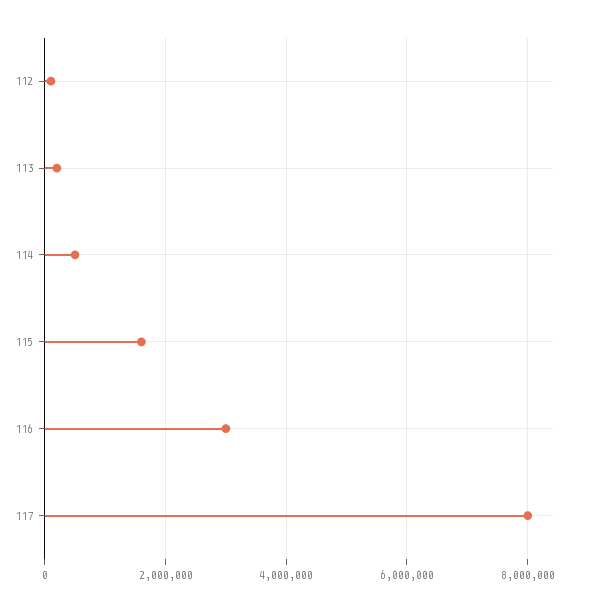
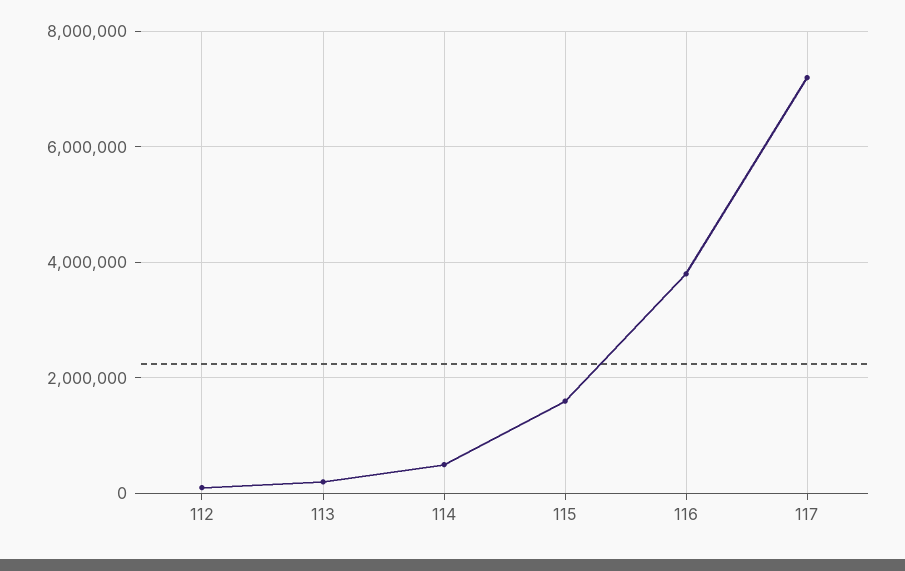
116: 3000000 -> 3800000
117: 8000000 -> 7200000

